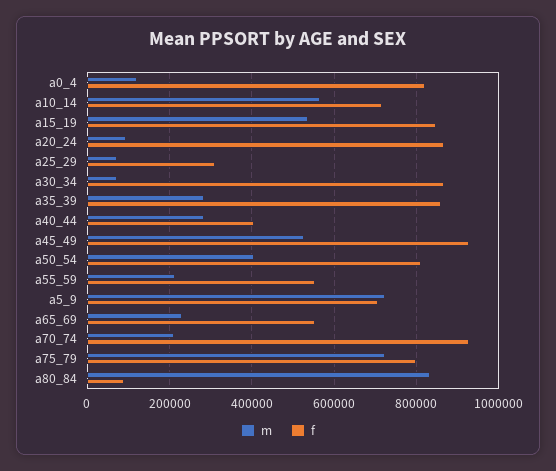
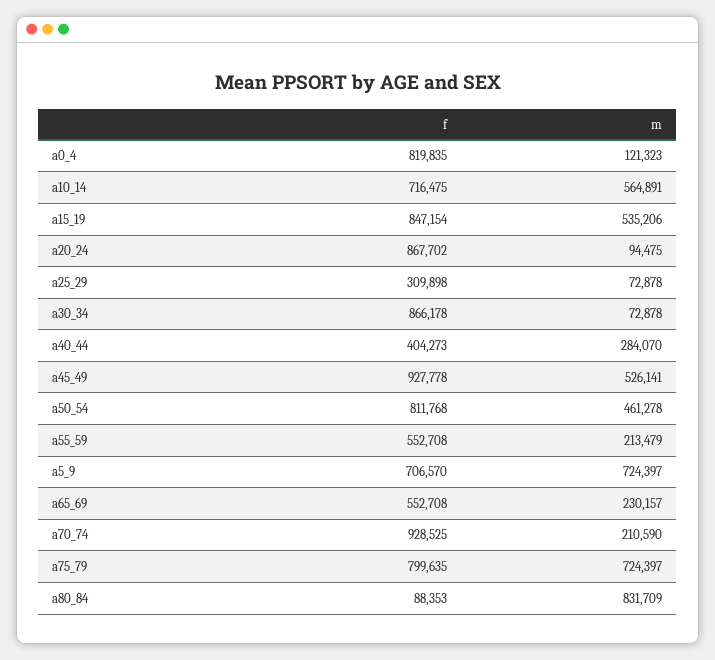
m, a35_39: 280000 -> none
f, a35_39: 860000 -> none
m, a50_54: 400000 -> 461278

